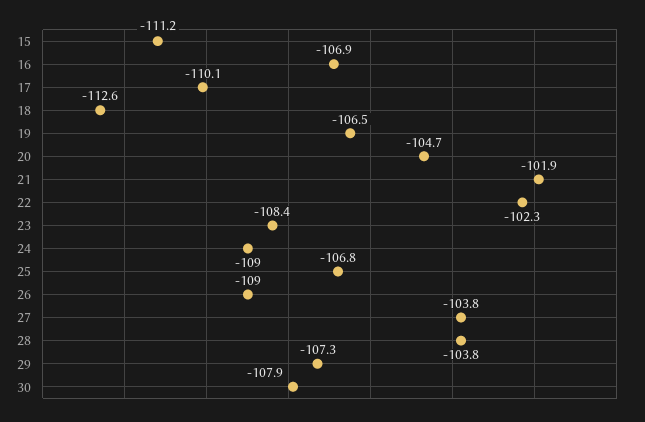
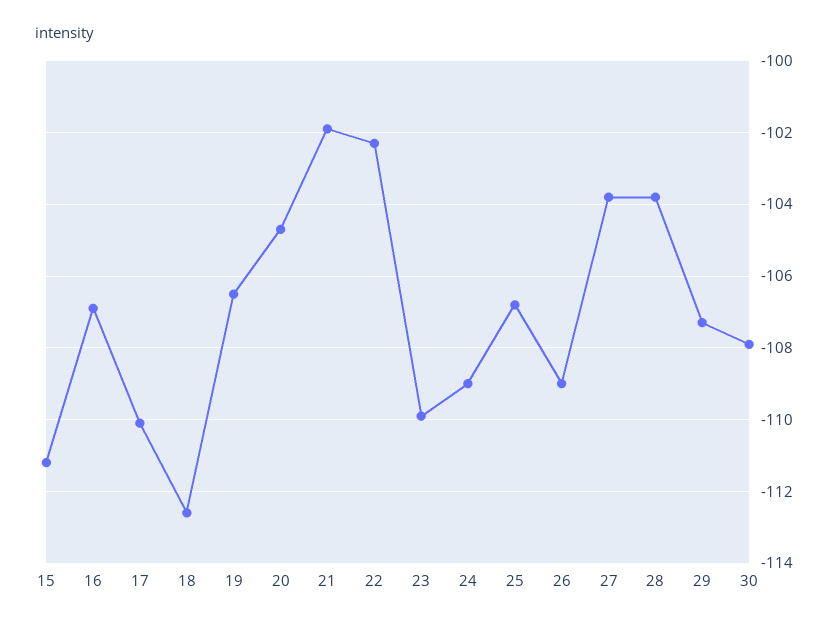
23: -108.4 -> -110

